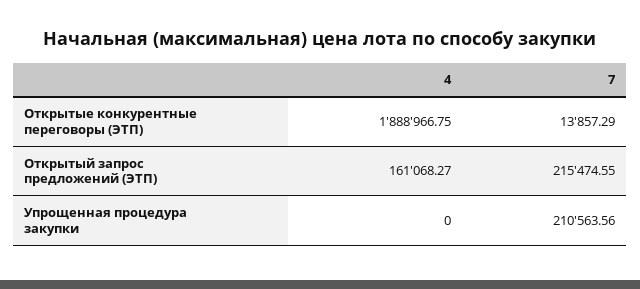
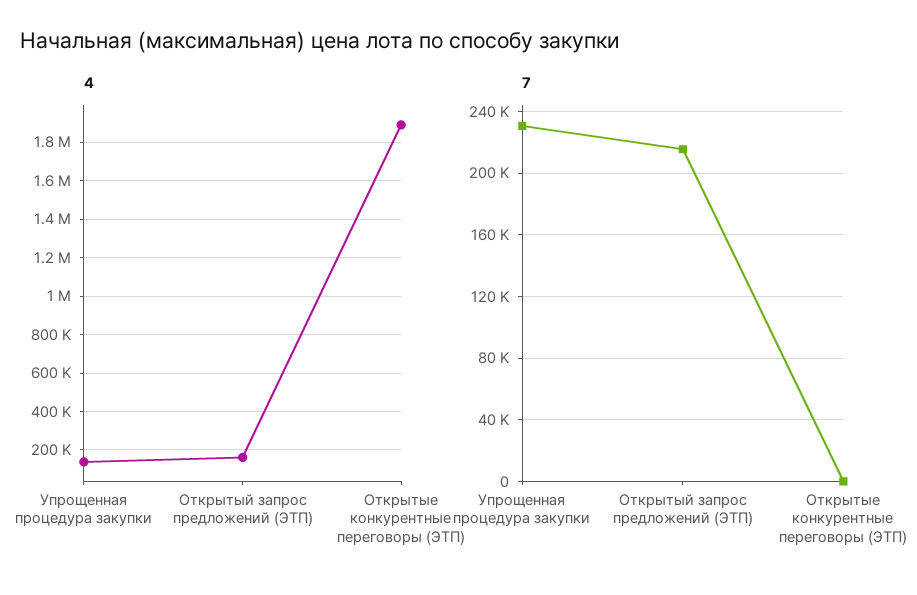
7, Открытые конкурентные переговоры (ЭТП): 13857.29 -> 0
4, Упрощенная процедура закупки: 0 -> 150000
7, Упрощенная процедура закупки: 210563.56 -> 230000

